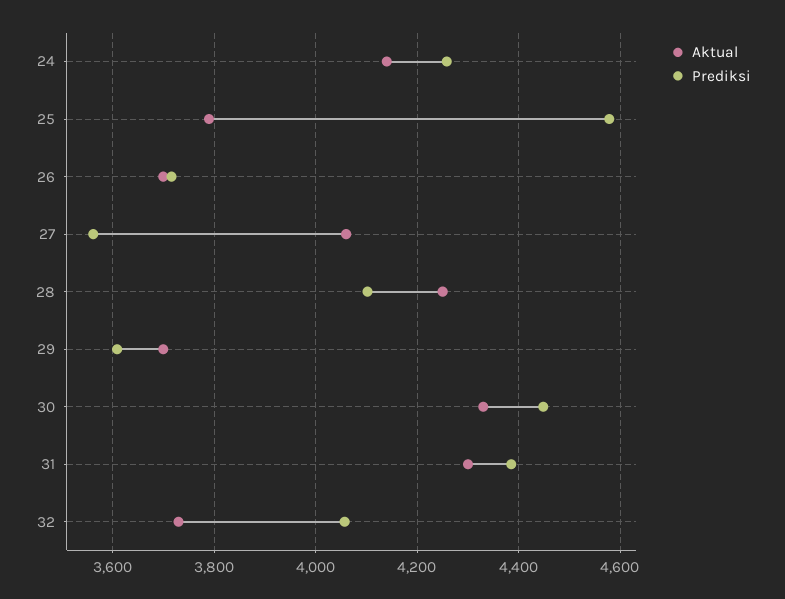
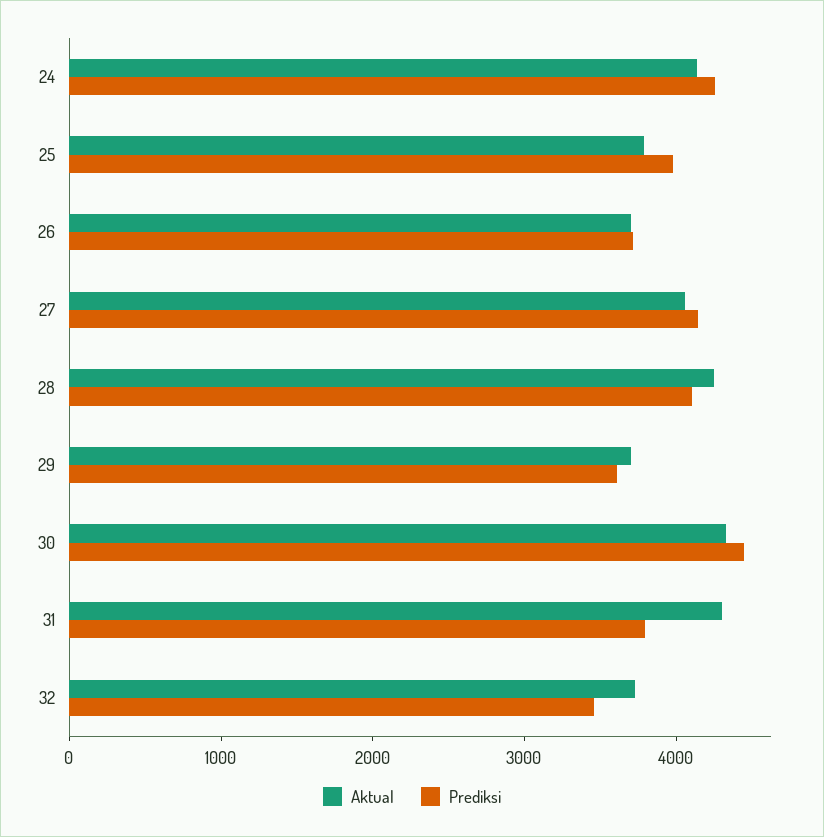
Prediksi, 25: 4580 -> 4000
Prediksi, 27: 3560 -> 4200
Prediksi, 31: 4380 -> 3800
Prediksi, 32: 4060 -> 3400

